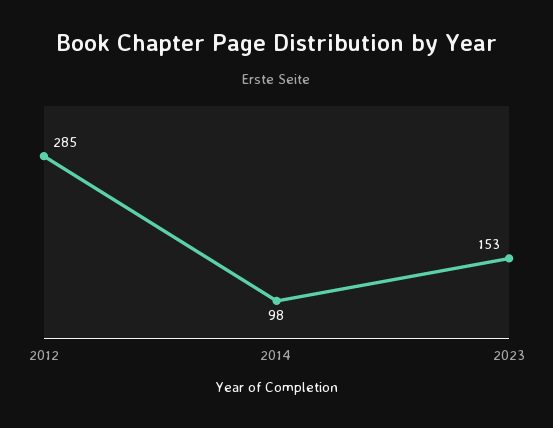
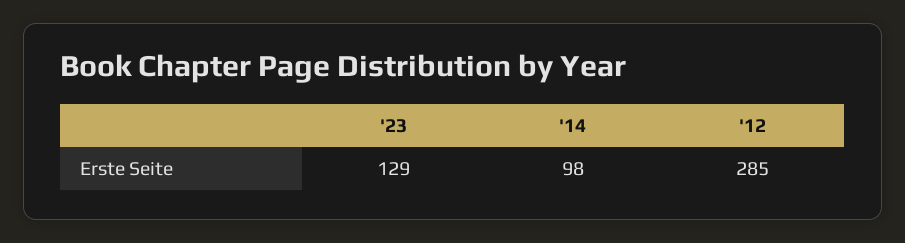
2023: 153 -> 129

